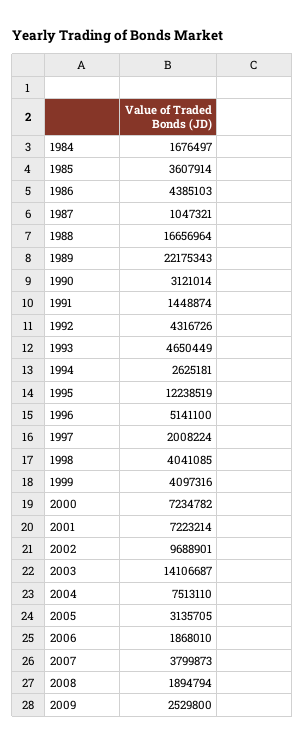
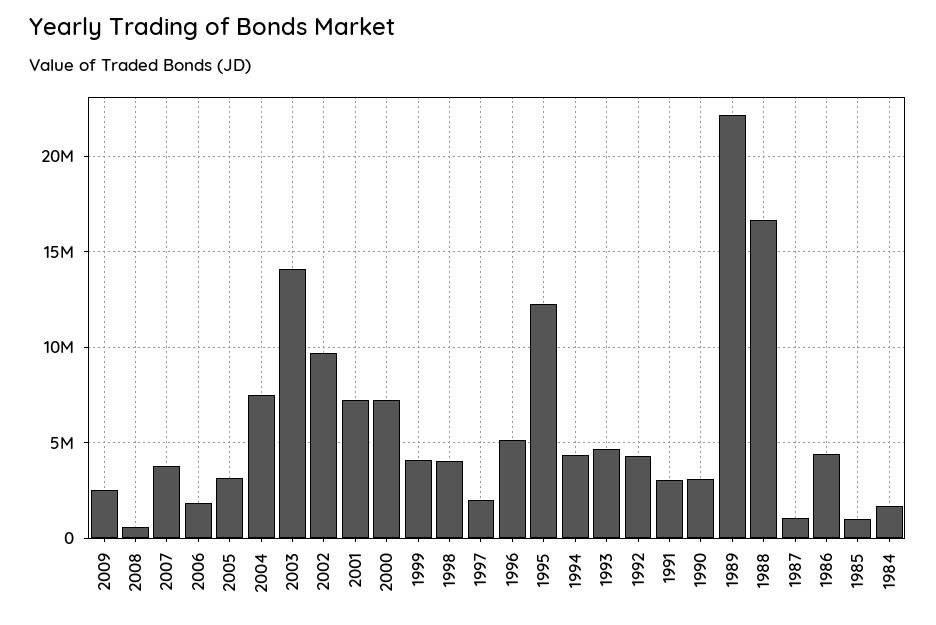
1985: 3607914 -> 1000000
1991: 1448874 -> 3000000
1994: 2625181 -> 4500000
2008: 1894794 -> 500000

